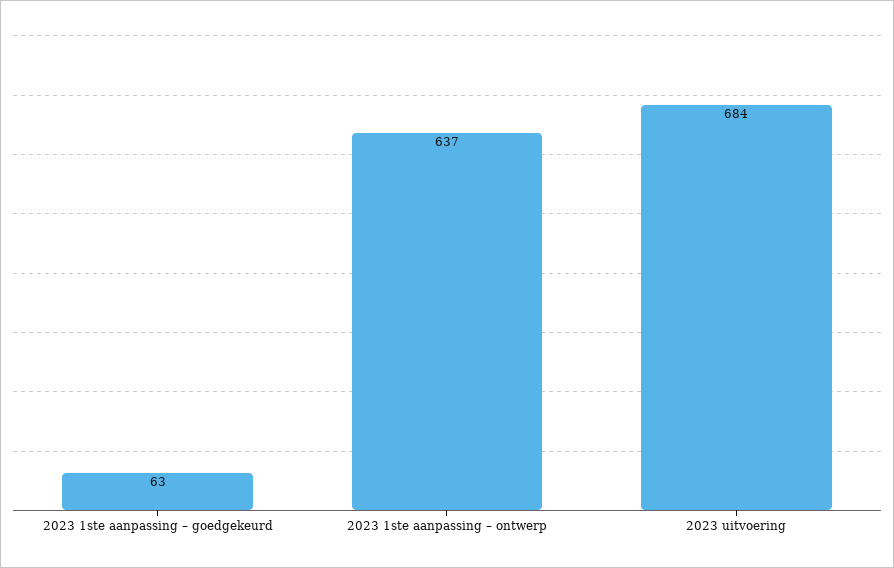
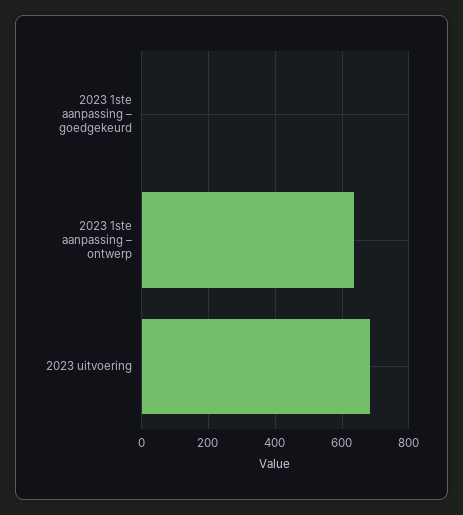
2023 1ste aanpassing – goedgekeurd: 63 -> 0

